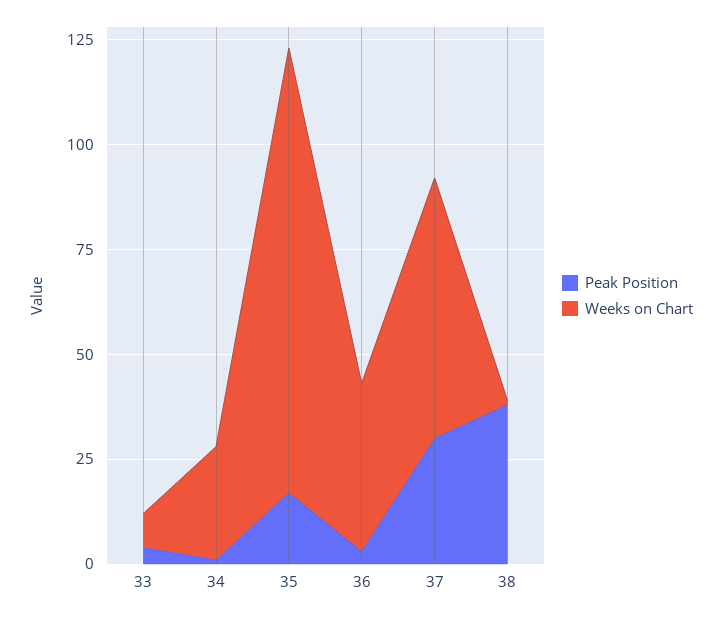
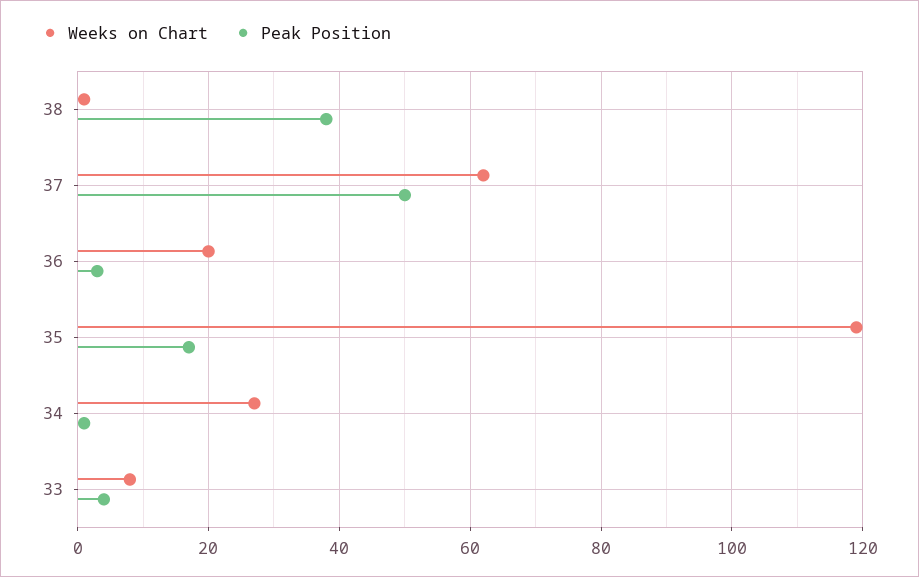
Weeks on Chart, 35: 105 -> 120
Weeks on Chart, 36: 40 -> 20
Peak Position, 37: 30 -> 50

